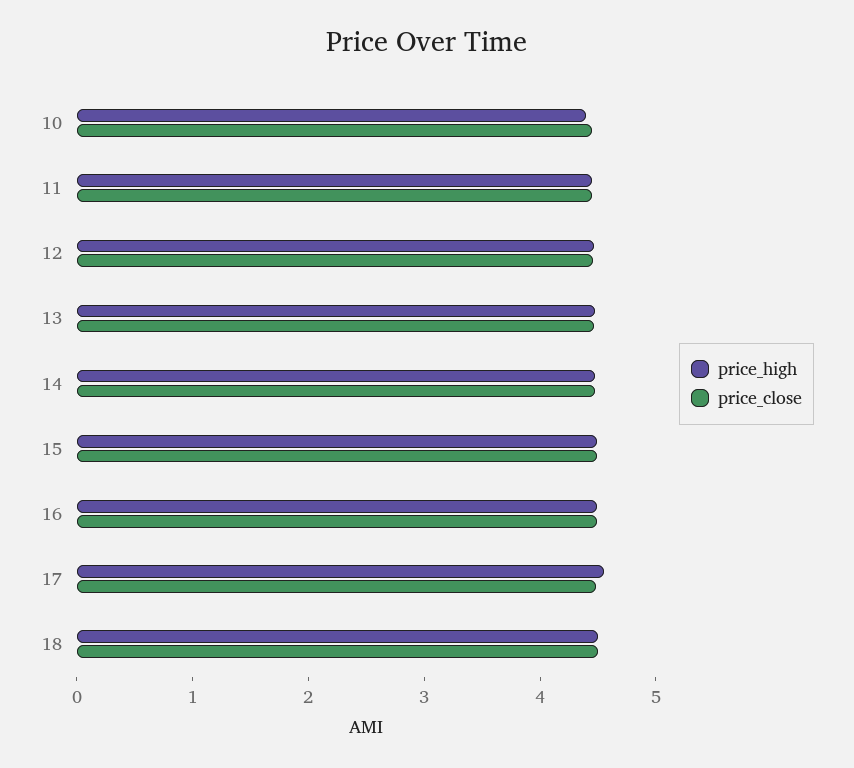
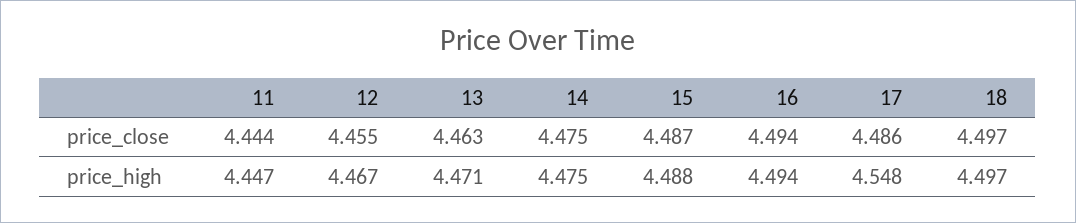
price_high, 10: 4.4 -> none
price_close, 10: 4.4 -> none

